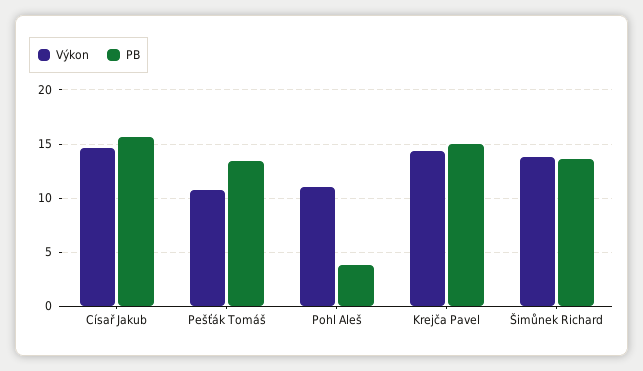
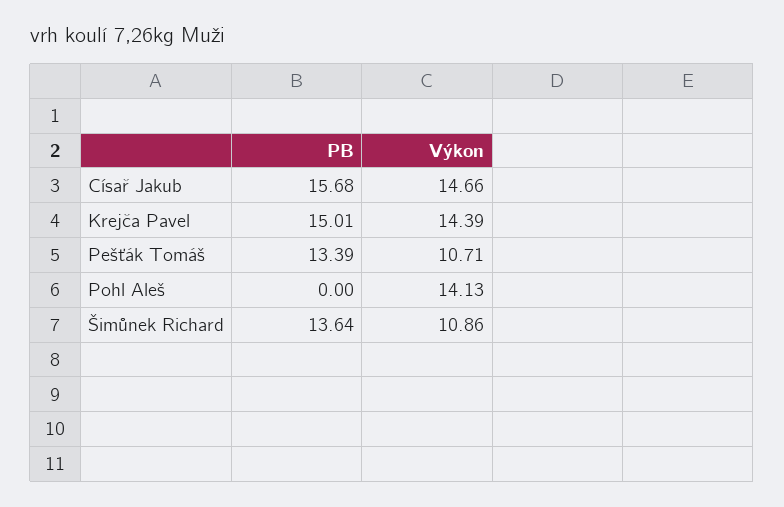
Výkon, Pohl Aleš: 11 -> 14.13
PB, Pohl Aleš: 4 -> 0
Výkon, Šimůnek Richard: 14 -> 10.86

